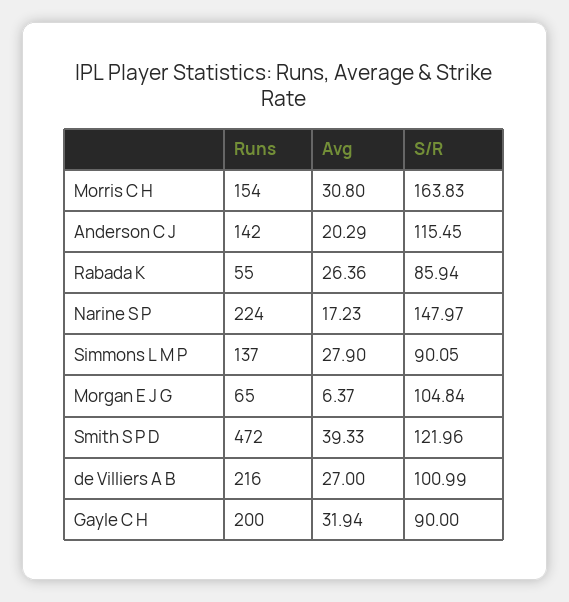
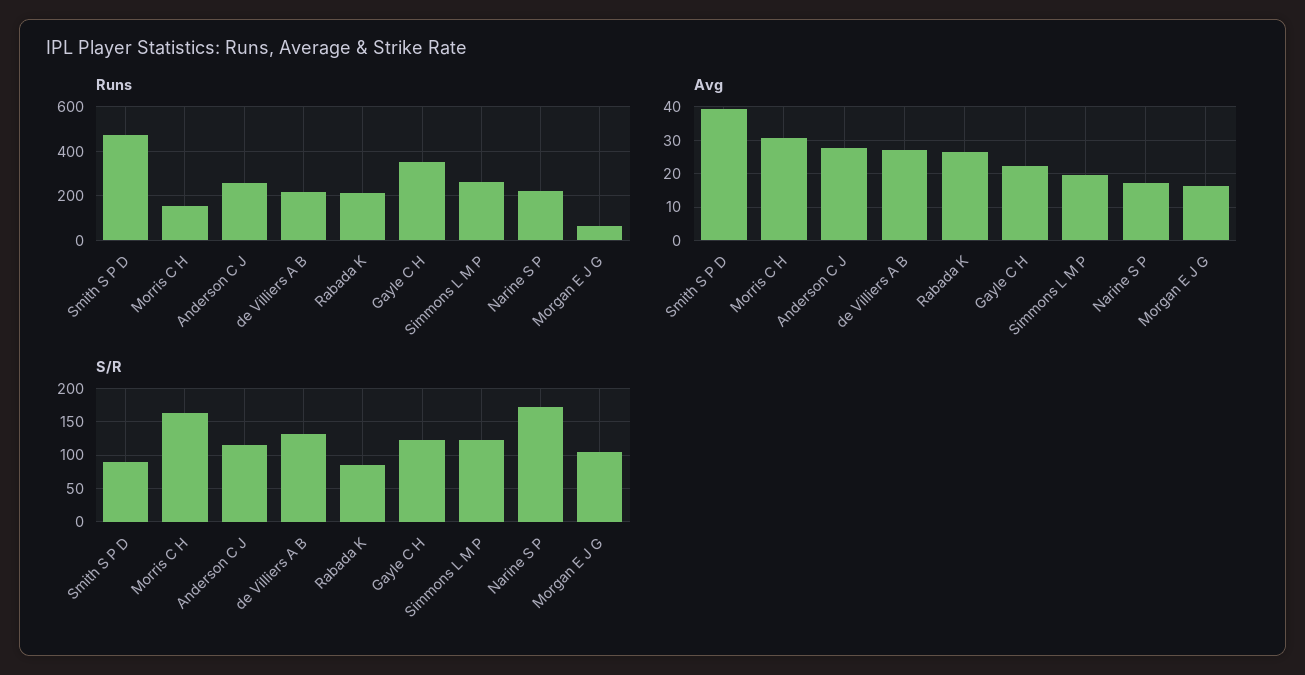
Runs, Anderson C J: 142 -> 250
Avg, Anderson C J: 20.29 -> 28
Runs, Rabada K: 55 -> 200
S/R, Narine S P: 147.97 -> 170
Runs, Simmons L M P: 137 -> 250
Avg, Simmons L M P: 27.9 -> 20
S/R, Simmons L M P: 90.05 -> 120
Avg, Morgan E J G: 6.37 -> 16
S/R, Smith S P D: 121.96 -> 90
S/R, de Villiers A B: 100.99 -> 130
Runs, Gayle C H: 200 -> 350
Avg, Gayle C H: 31.94 -> 22
S/R, Gayle C H: 90 -> 120

